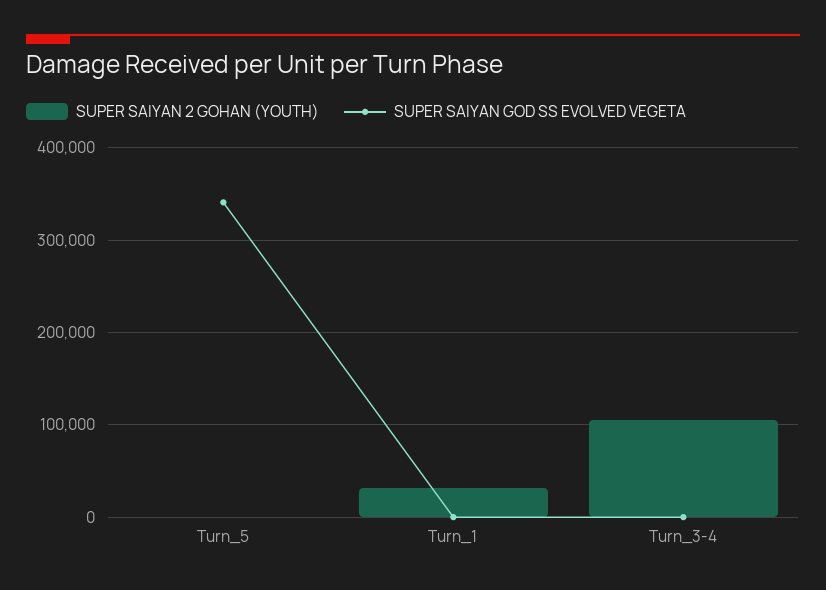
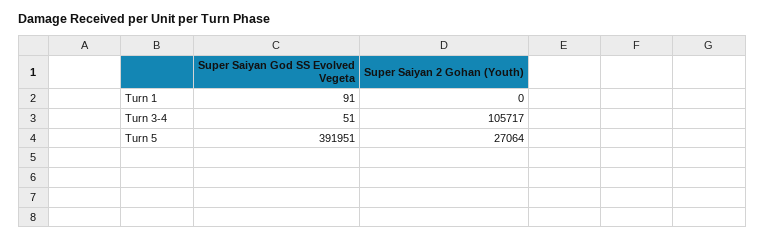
SUPER SAIYAN 2 GOHAN (YOUTH), Turn_5: 0 -> 27064
SUPER SAIYAN GOD SS EVOLVED VEGETA, Turn_5: 340000 -> 391951
SUPER SAIYAN 2 GOHAN (YOUTH), Turn_1: 30000 -> 0

